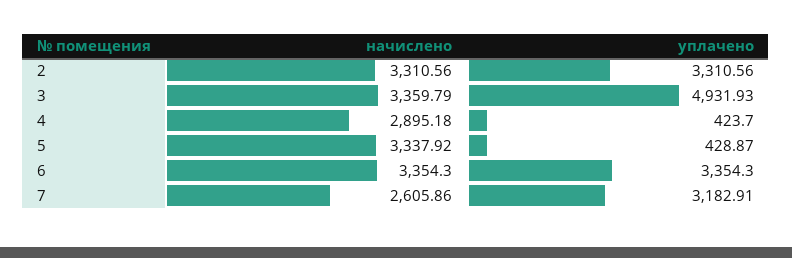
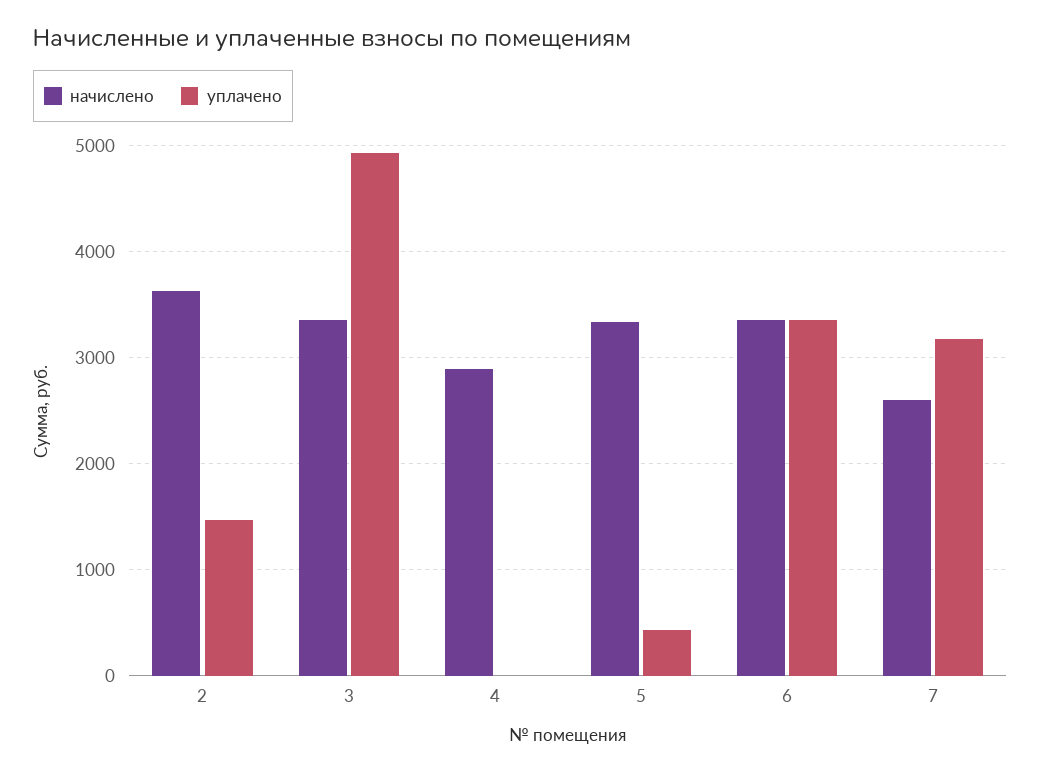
начислено, 2: 3310.56 -> 3600
уплачено, 2: 3310.56 -> 1500
уплачено, 4: 423.7 -> 0

